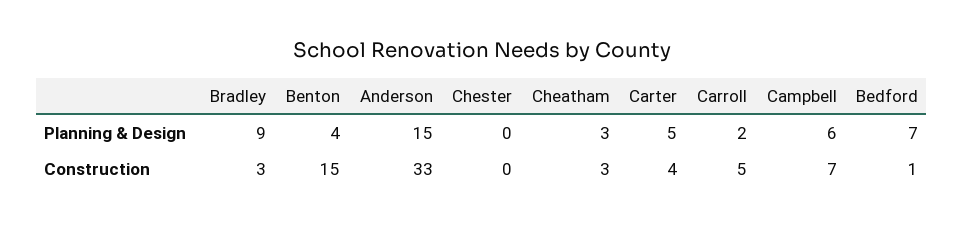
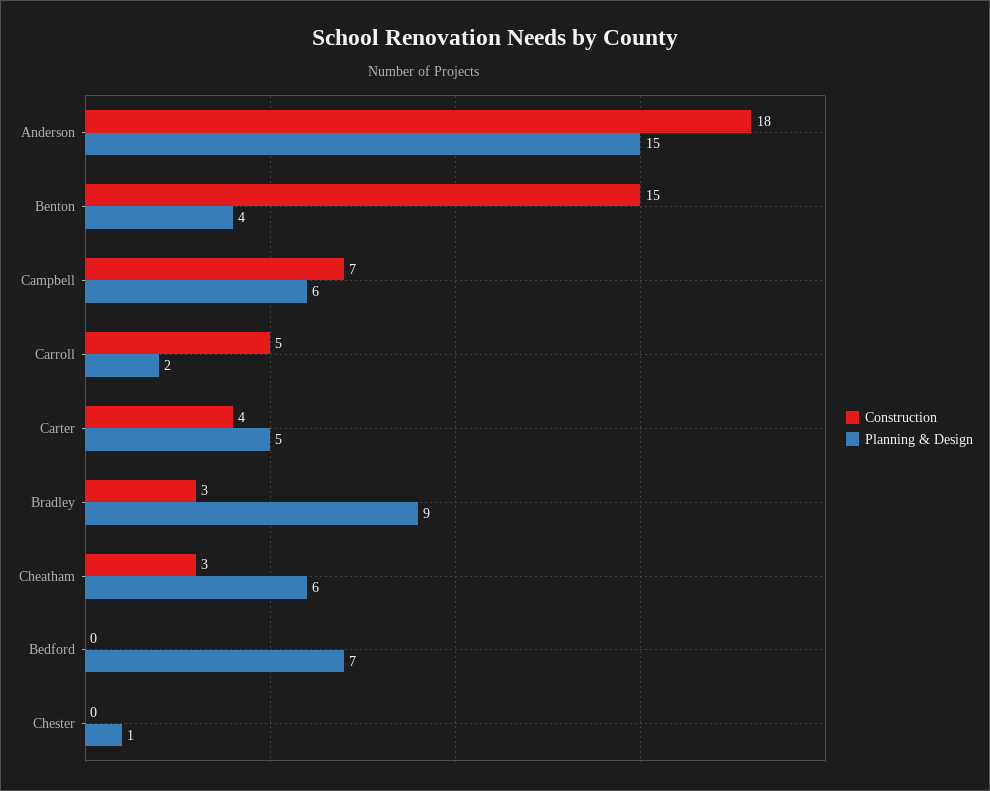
Planning & Design, Chester: 0 -> 1
Planning & Design, Cheatham: 3 -> 6
Construction, Anderson: 33 -> 18
Construction, Bedford: 1 -> 0

